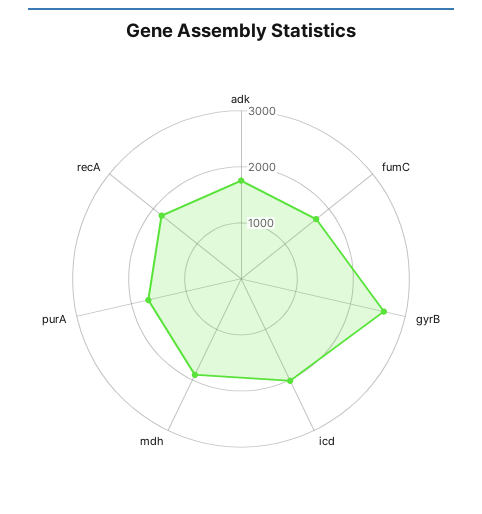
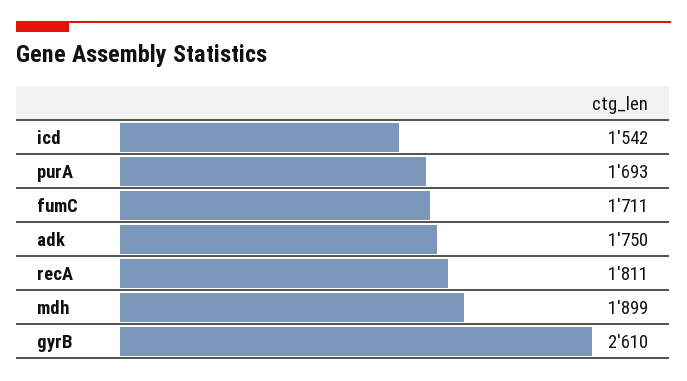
icd: 2000 -> 1542

